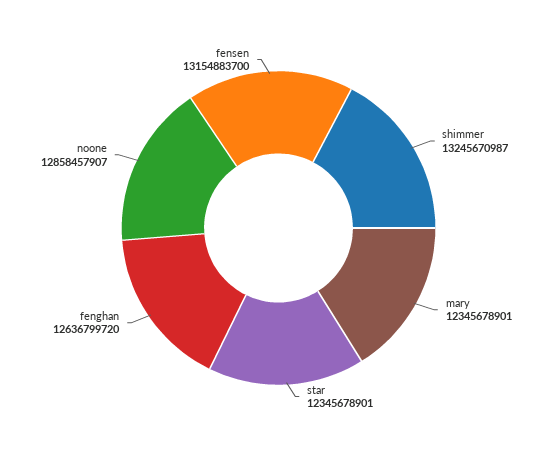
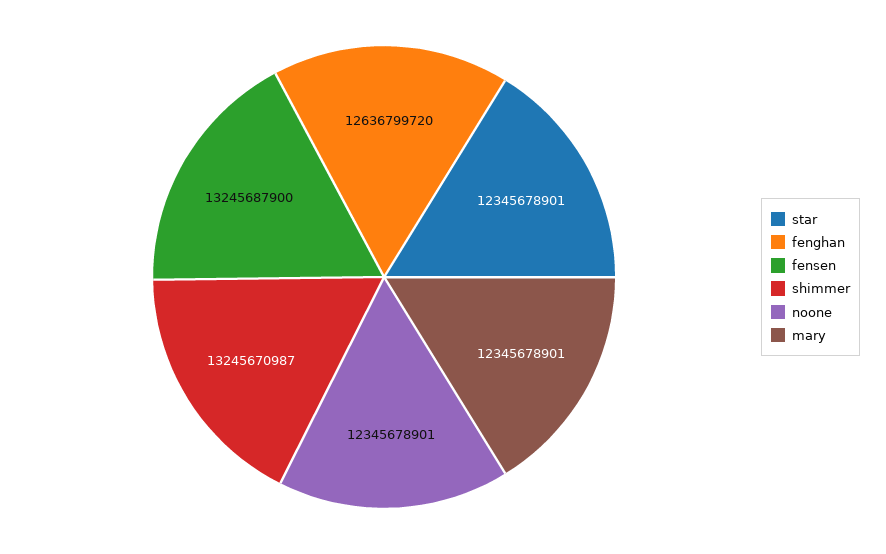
noone: 12858457907 -> 12345678901
fensen: 13154883700 -> 13245687900

